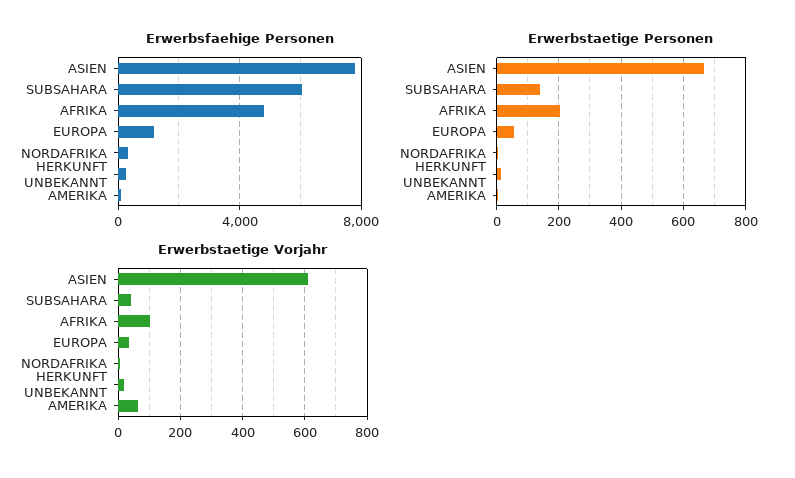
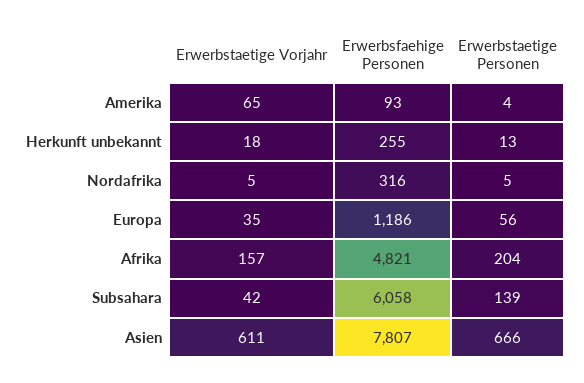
Erwerbstaetige Vorjahr, AFRIKA: 100 -> 157

